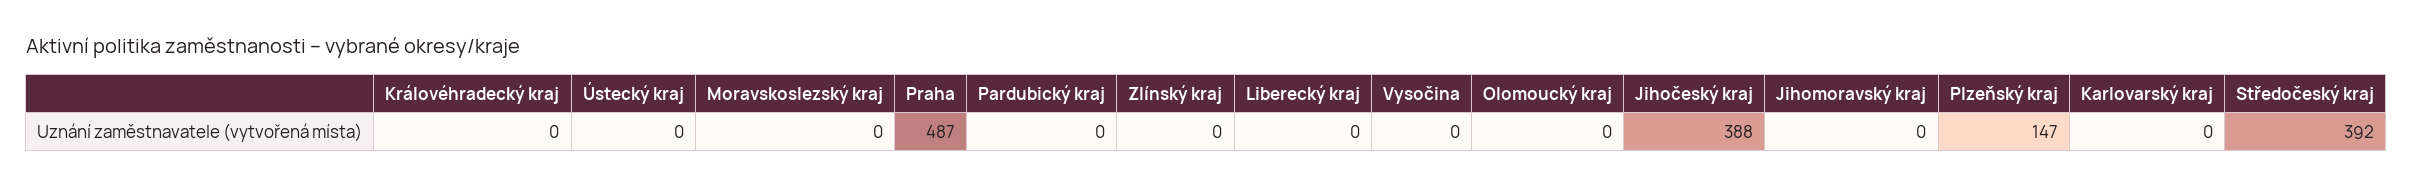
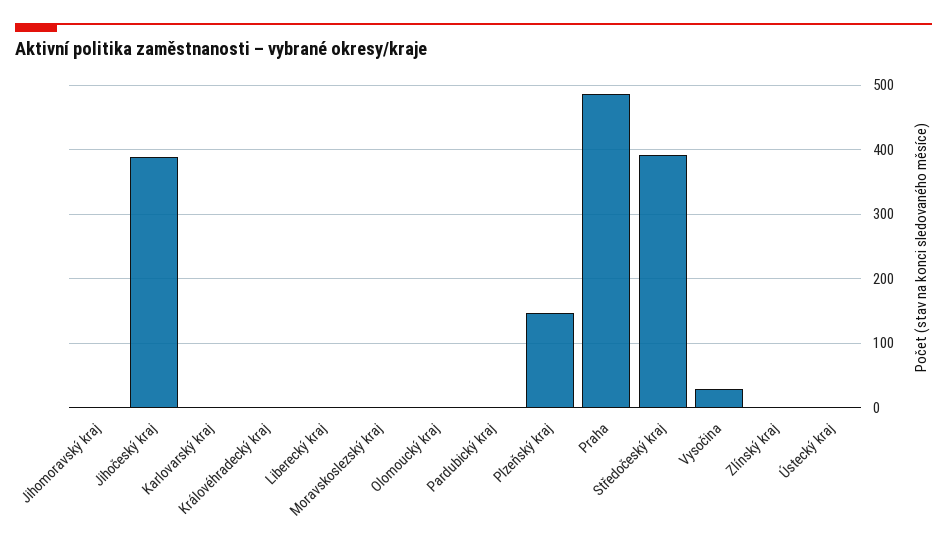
Vysočina: 0 -> 30

